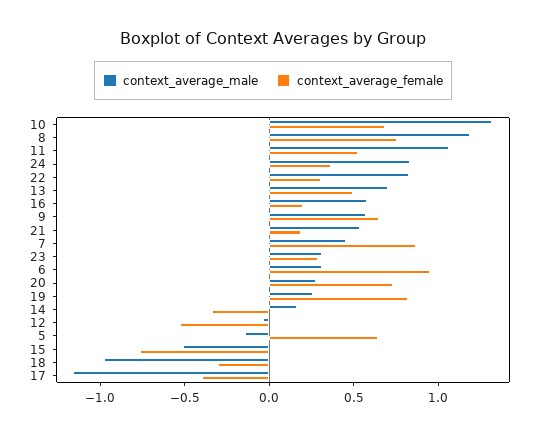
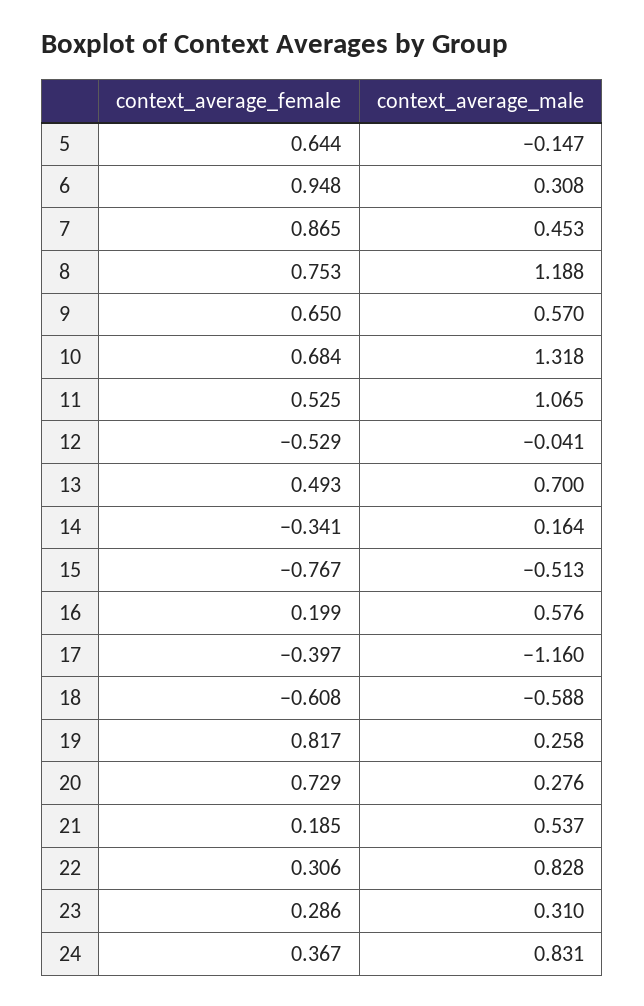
context_average_male, 18: -1 -> -0.588
context_average_female, 18: -0.3 -> -0.608

